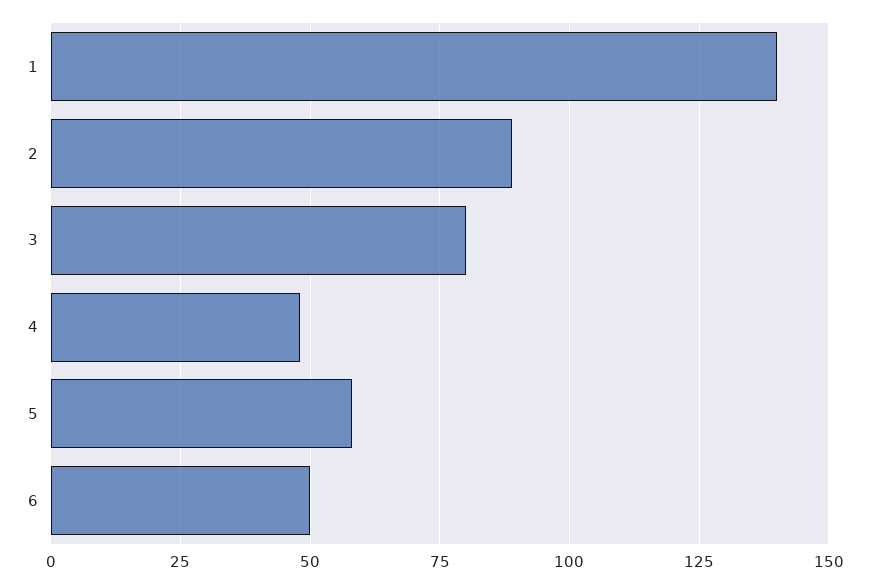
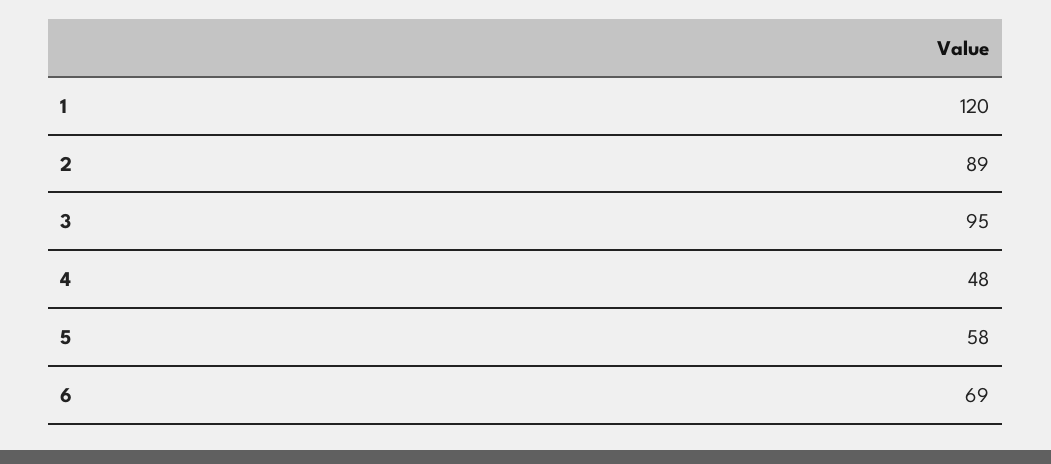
1: 140 -> 120
3: 80 -> 95
6: 50 -> 69

